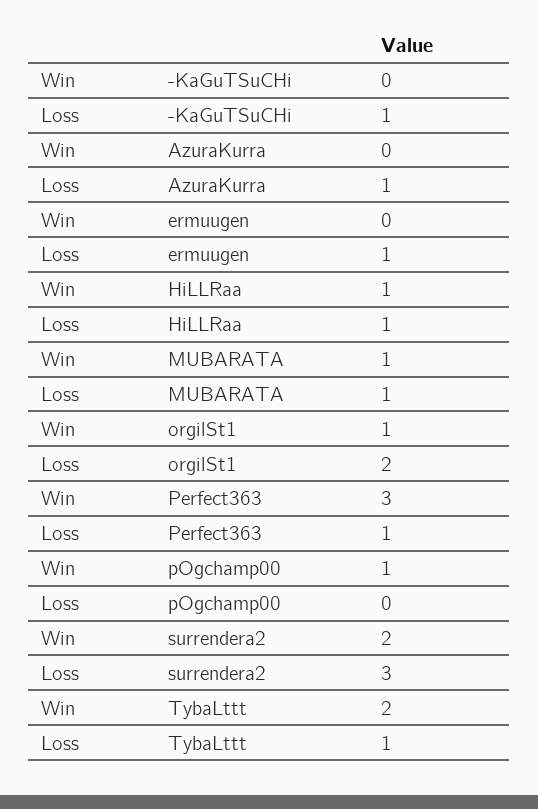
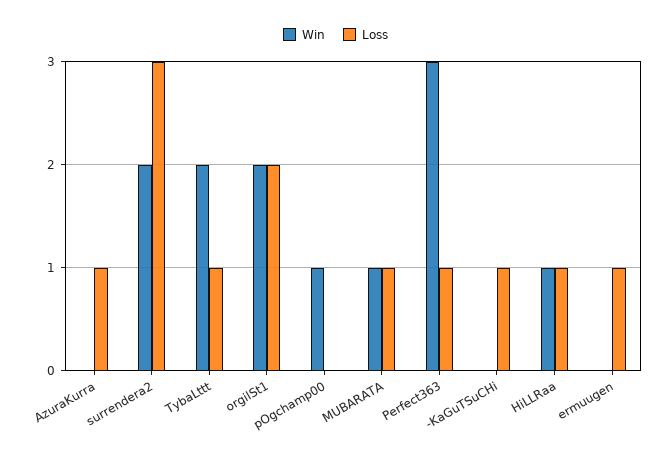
Win, orgilSt1: 1 -> 2

